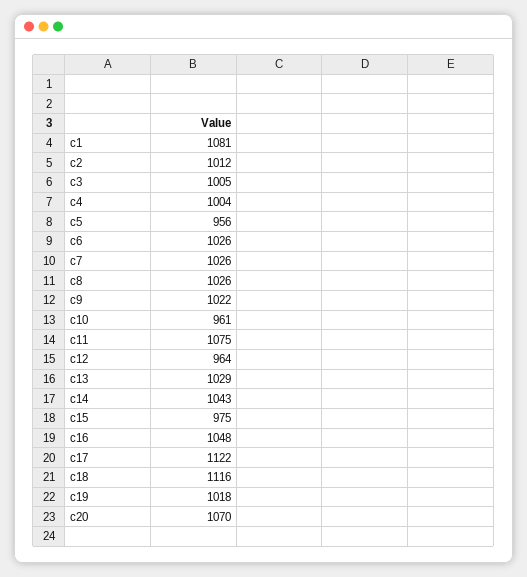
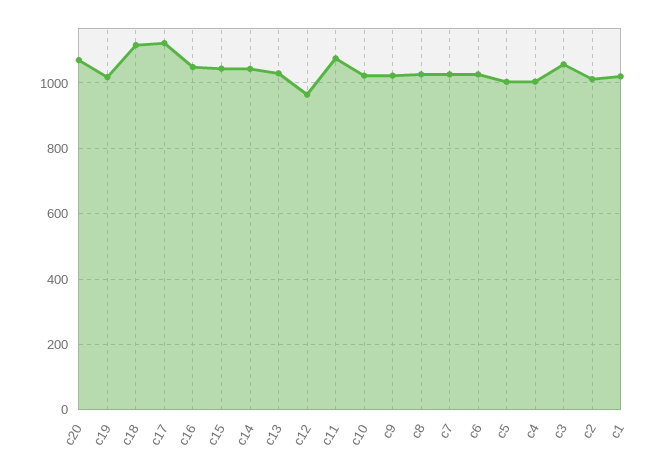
c1: 1081 -> 1020
c3: 1005 -> 1060
c5: 956 -> 1000
c10: 961 -> 1020
c15: 975 -> 1040

